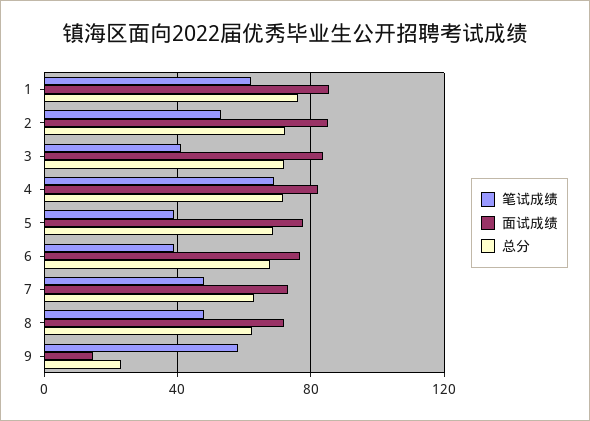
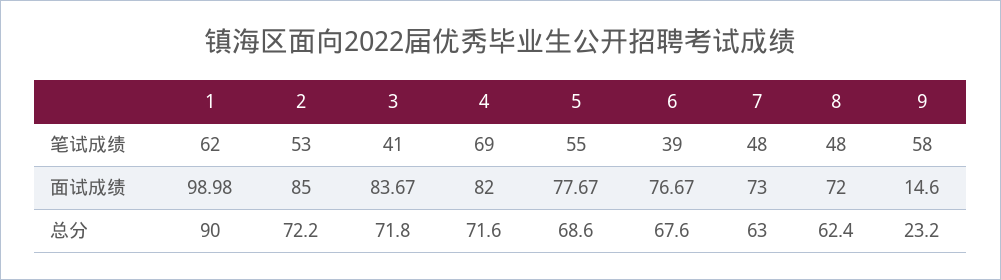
面试成绩, 1: 85 -> 98.98
总分, 1: 75 -> 90
笔试成绩, 5: 40 -> 55

